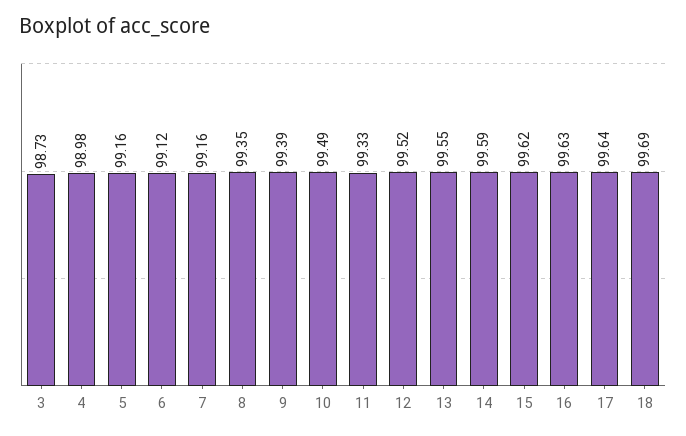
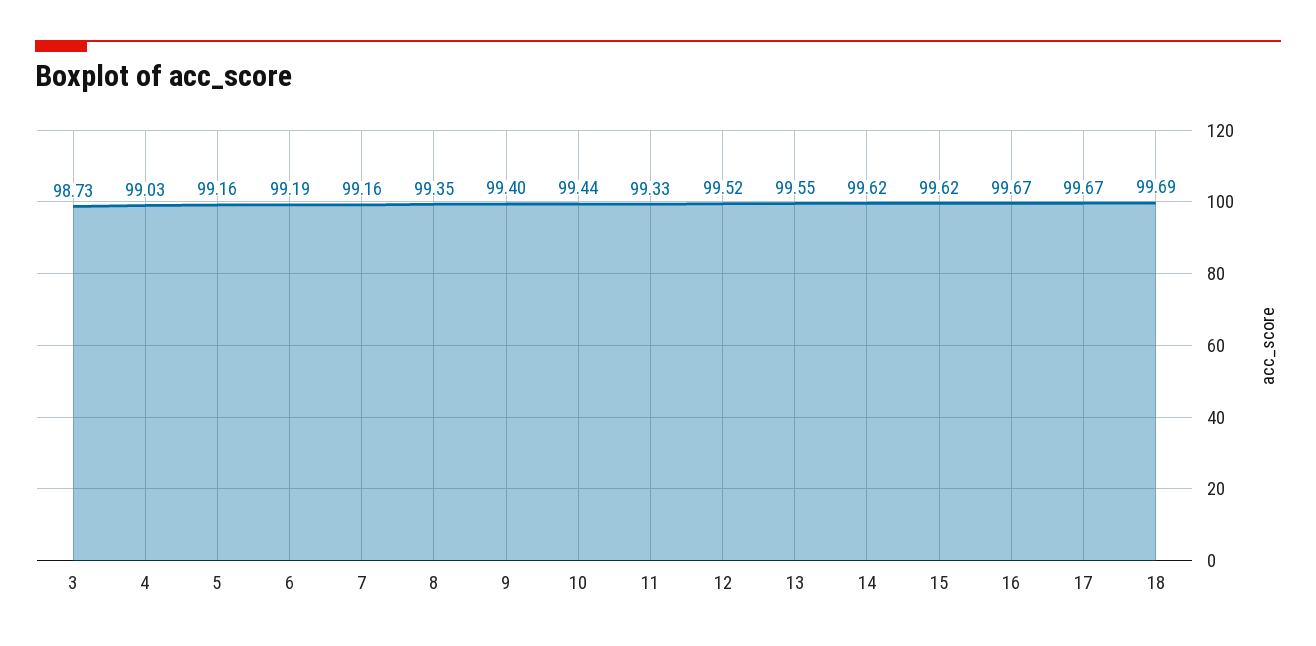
4: 98.98 -> 99.03
6: 99.12 -> 99.19
9: 99.39 -> 99.4
10: 99.49 -> 99.44
14: 99.59 -> 99.62
16: 99.63 -> 99.67
17: 99.64 -> 99.67

